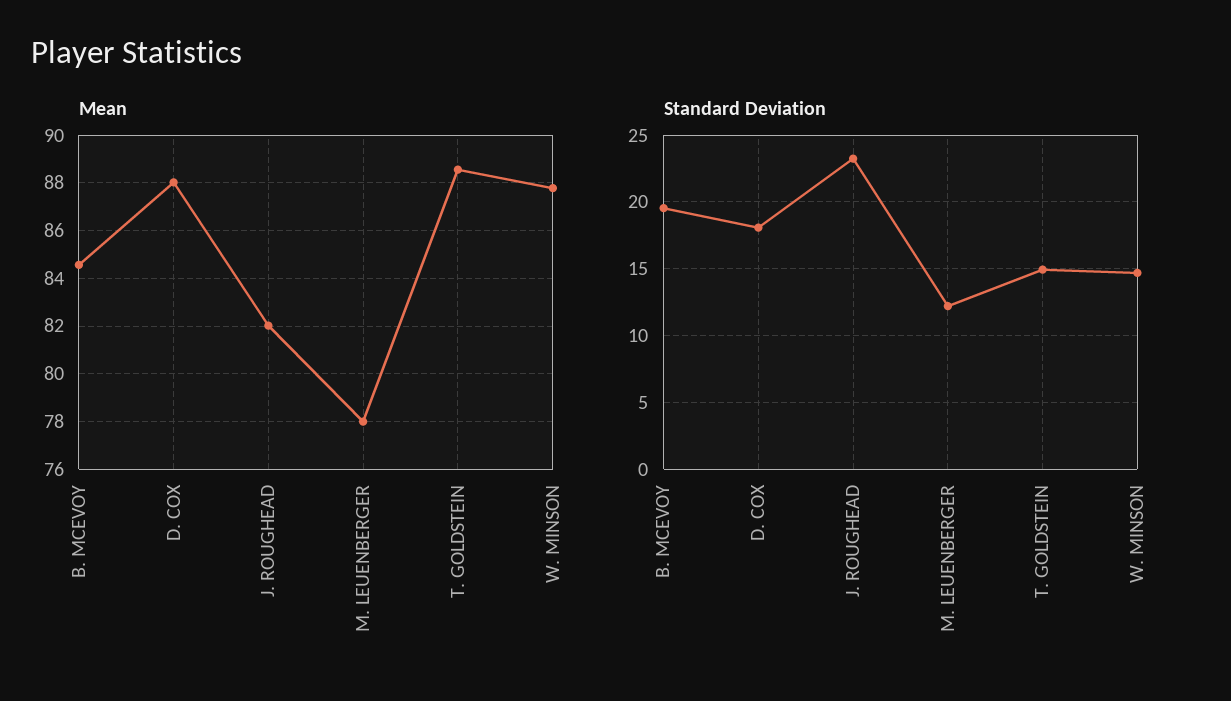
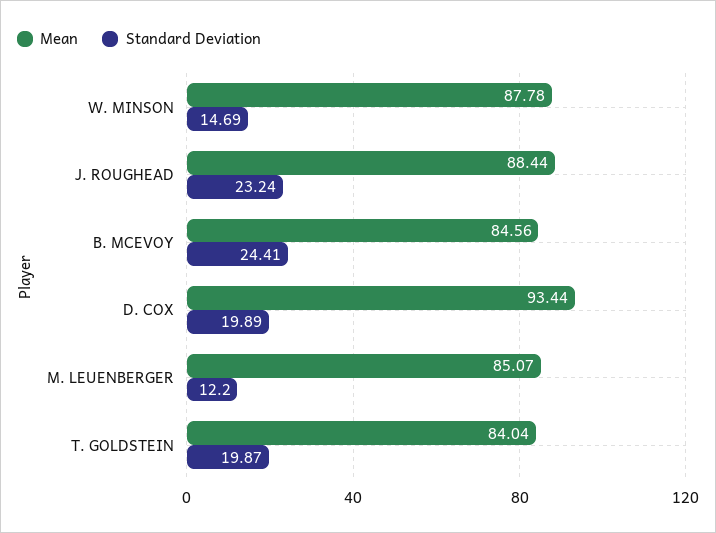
Mean, D. COX: 88 -> 93.44
Mean, J. ROUGHEAD: 82 -> 88.44
Mean, M. LEUENBERGER: 78 -> 85.07
Mean, T. GOLDSTEIN: 88.5 -> 84.04
Standard Deviation, B. MCEVOY: 19.5 -> 24.41
Standard Deviation, D. COX: 18 -> 19.89
Standard Deviation, T. GOLDSTEIN: 15 -> 19.87

